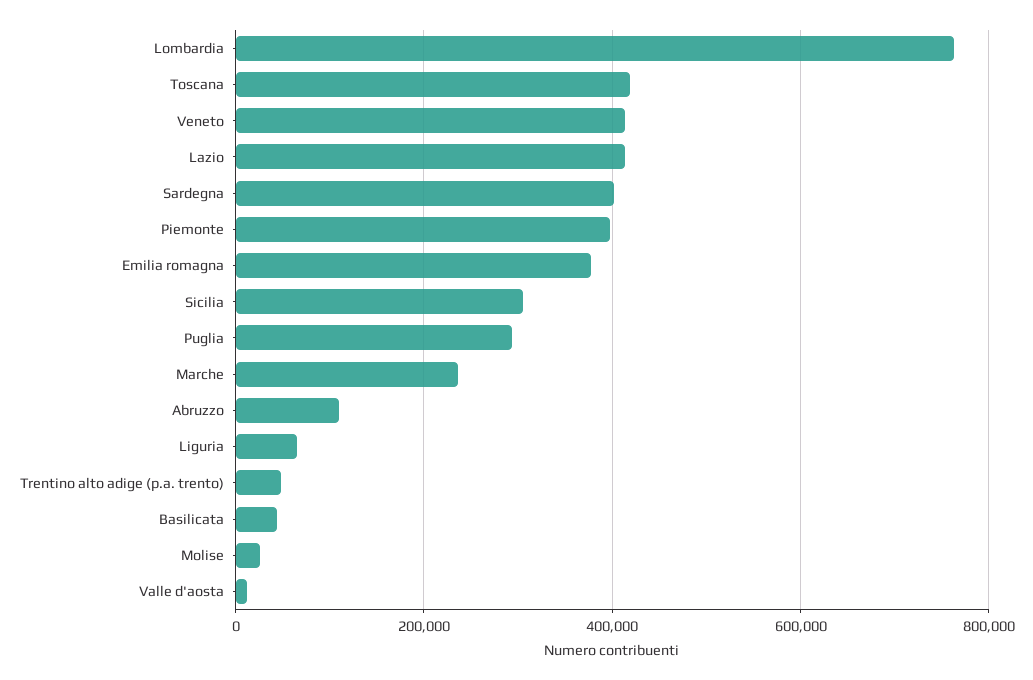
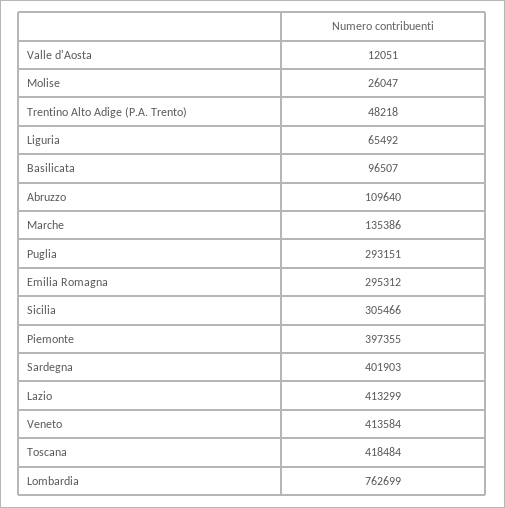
Emilia romagna: 380000 -> 295312
Marche: 240000 -> 135386
Basilicata: 40000 -> 96507

